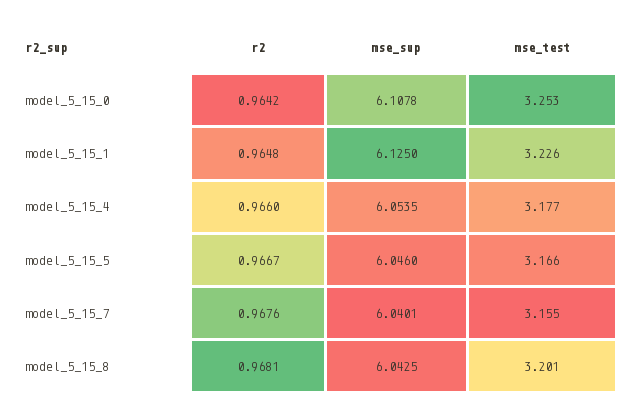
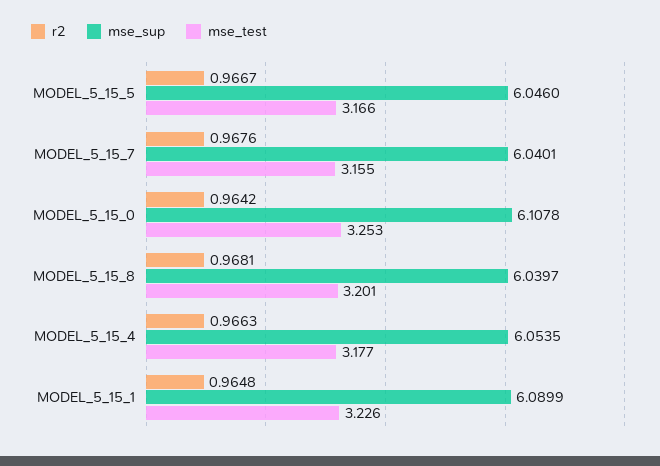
mse_sup, model_5_15_1: 6.125 -> 6.0899
r2, model_5_15_4: 0.966 -> 0.9663
mse_sup, model_5_15_8: 6.0425 -> 6.0397

